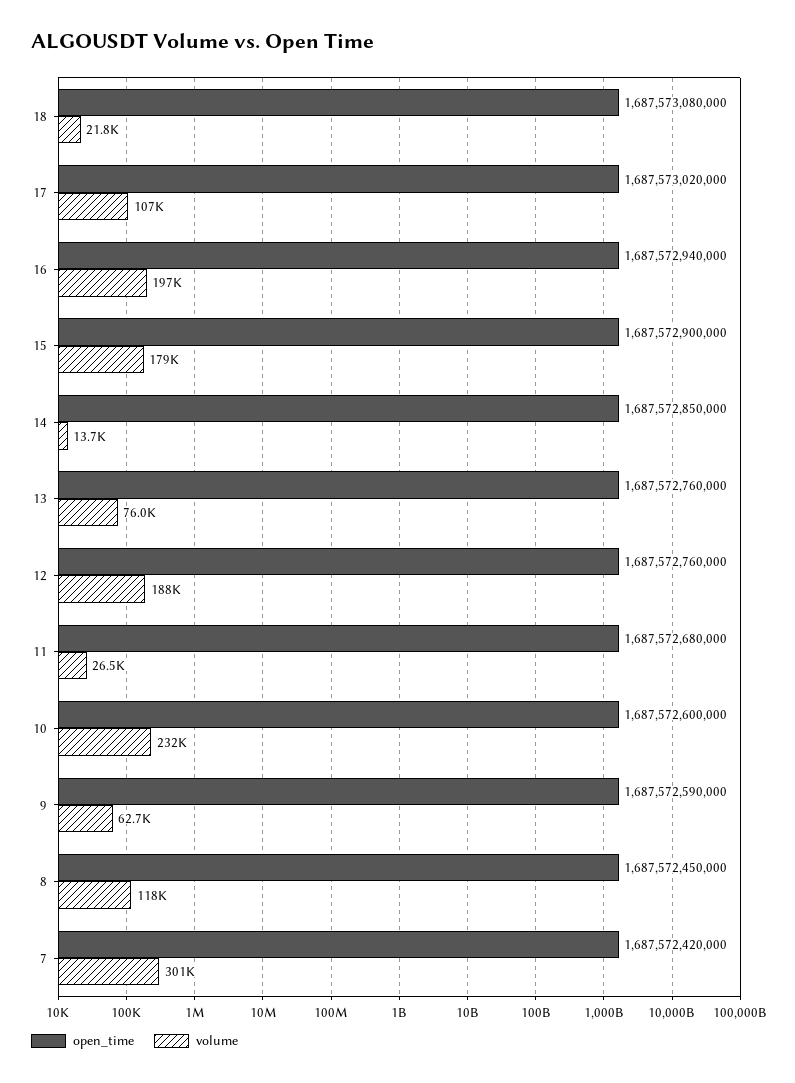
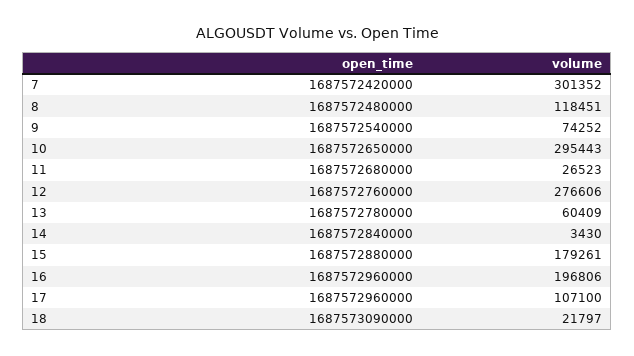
open_time, 18: 1687573080000 -> 1687573090000
open_time, 17: 1687573020000 -> 1687572960000
open_time, 16: 1687572940000 -> 1687572960000
open_time, 15: 1687572900000 -> 1687572880000
open_time, 14: 1687572850000 -> 1687572840000
volume, 14: 13700 -> 3430
open_time, 13: 1687572760000 -> 1687572780000
volume, 13: 76000 -> 60409
volume, 12: 188000 -> 276606
open_time, 10: 1687572600000 -> 1687572650000
volume, 10: 232000 -> 295443
open_time, 9: 1687572590000 -> 1687572540000
volume, 9: 62700 -> 74252
open_time, 8: 1687572450000 -> 1687572480000

